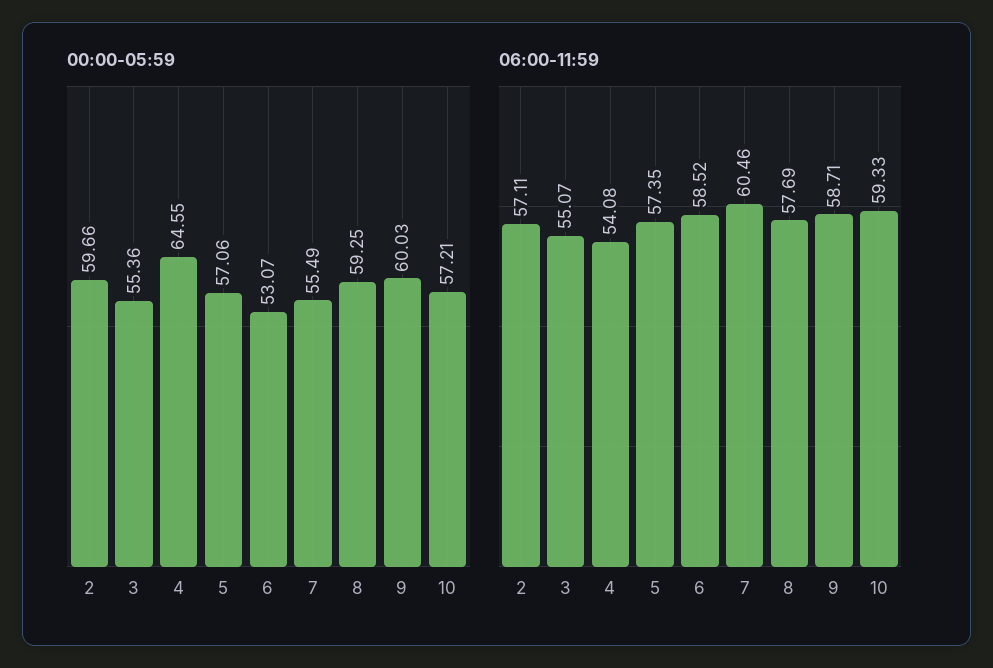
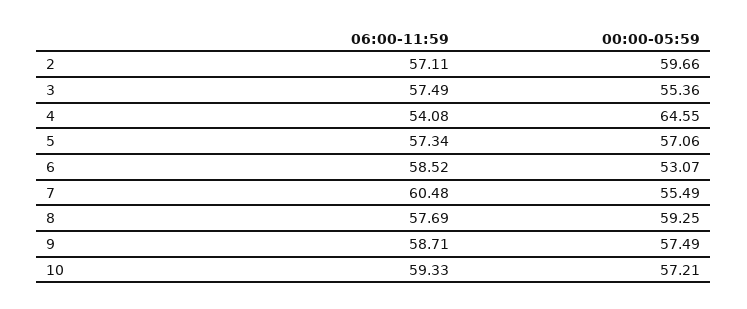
00:00-05:59, 9: 60.03 -> 57.49
06:00-11:59, 3: 55.07 -> 57.49
06:00-11:59, 5: 57.35 -> 57.34
06:00-11:59, 7: 60.46 -> 60.48

